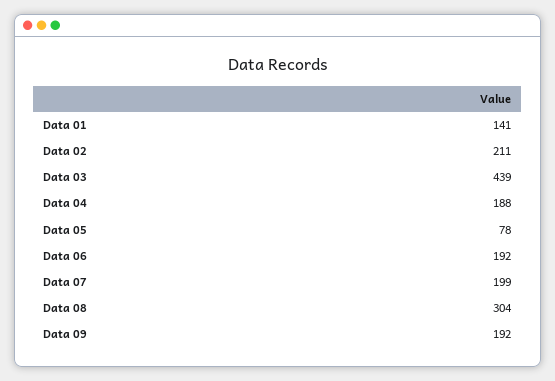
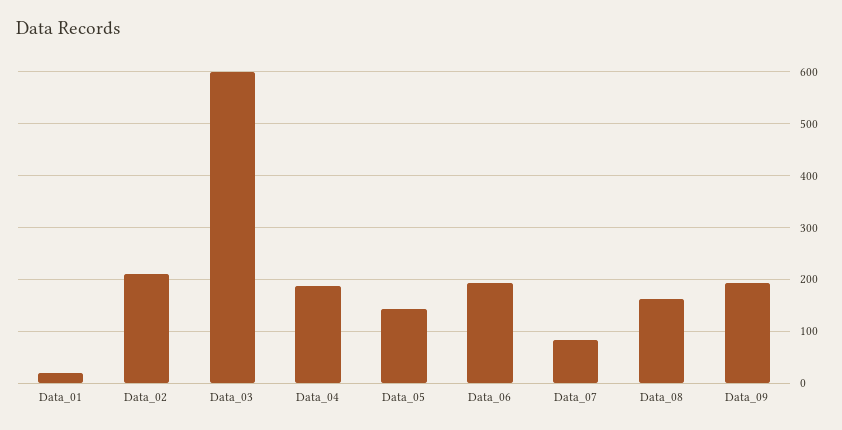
Data 01: 141 -> 20
Data 03: 439 -> 600
Data 05: 78 -> 140
Data 07: 199 -> 80
Data 08: 304 -> 160

